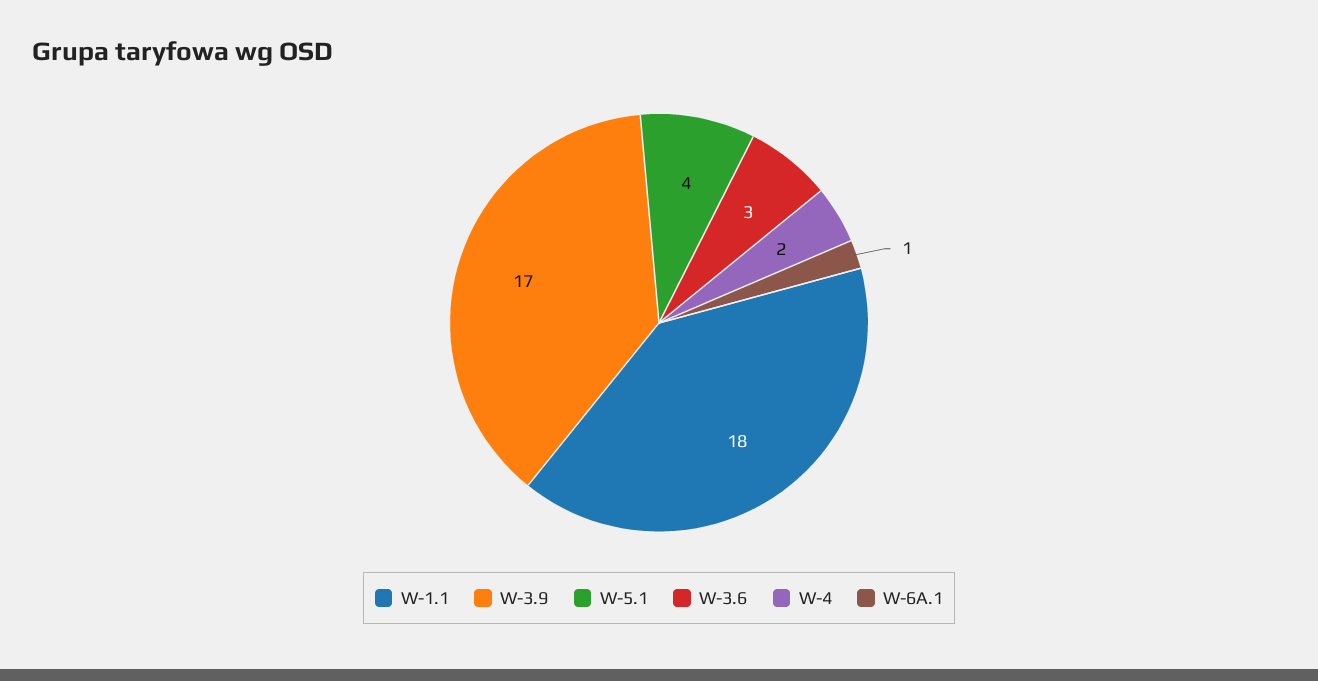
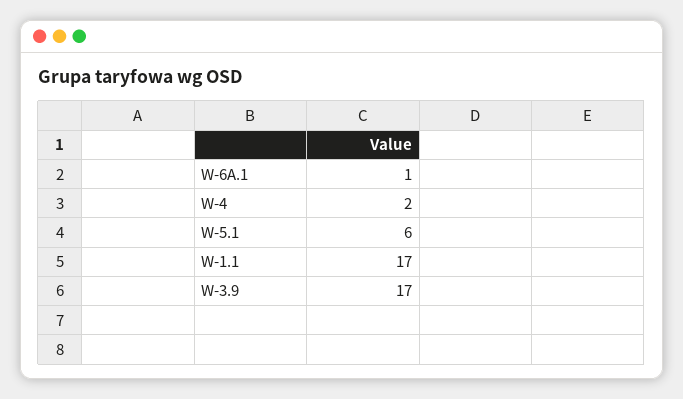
W-1.1: 18 -> 17
W-5.1: 4 -> 6
W-3.6: 3 -> none

